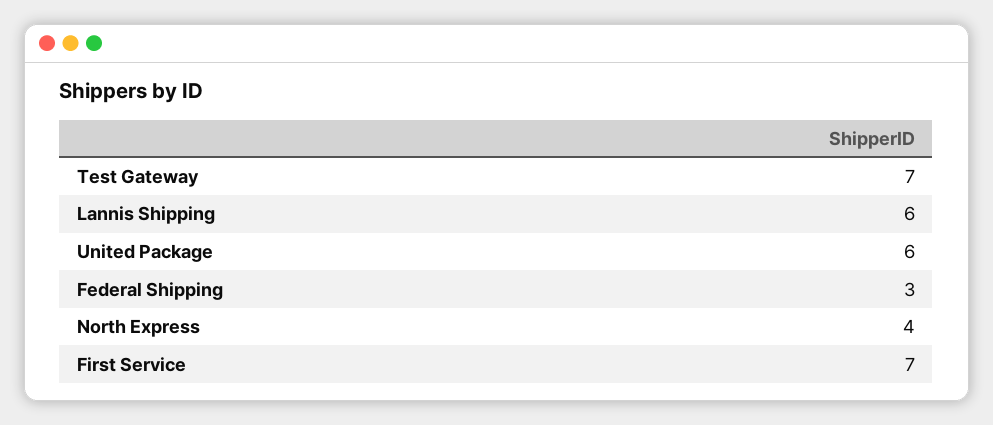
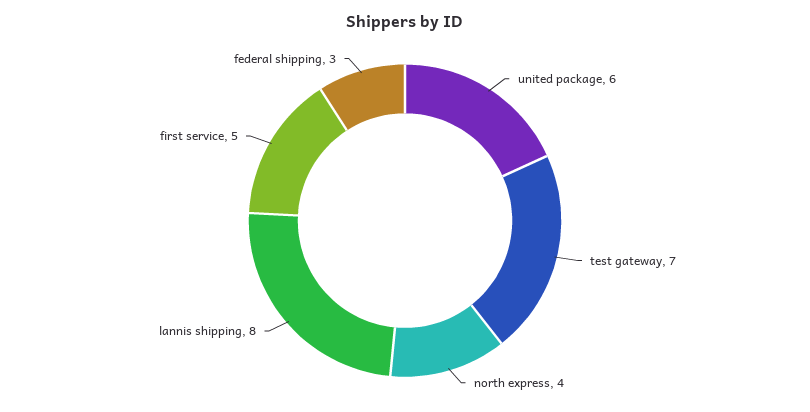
Lannis Shipping: 6 -> 8
First Service: 7 -> 5

